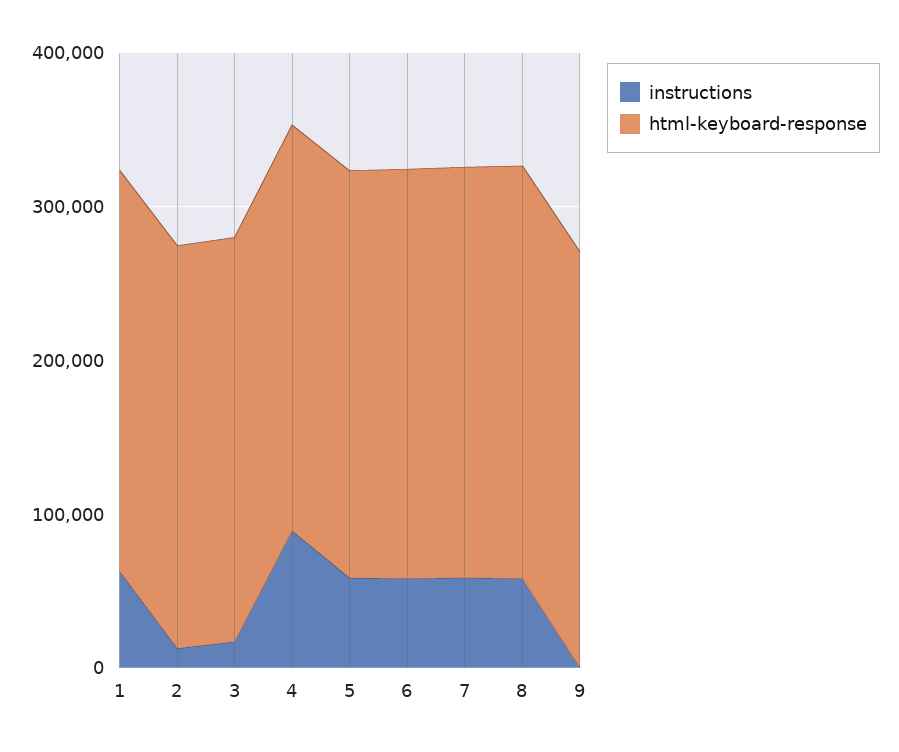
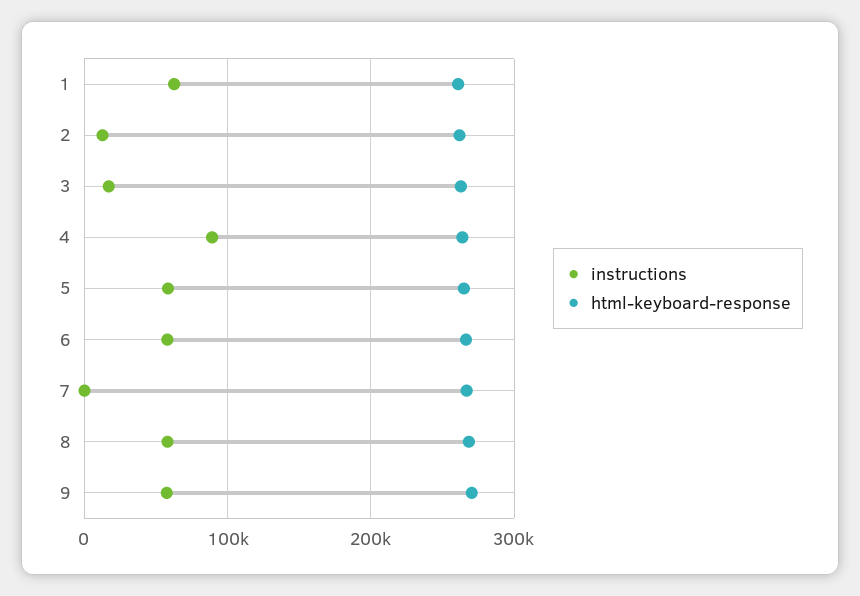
instructions, 7: 60000 -> 0
instructions, 9: 0 -> 60000

